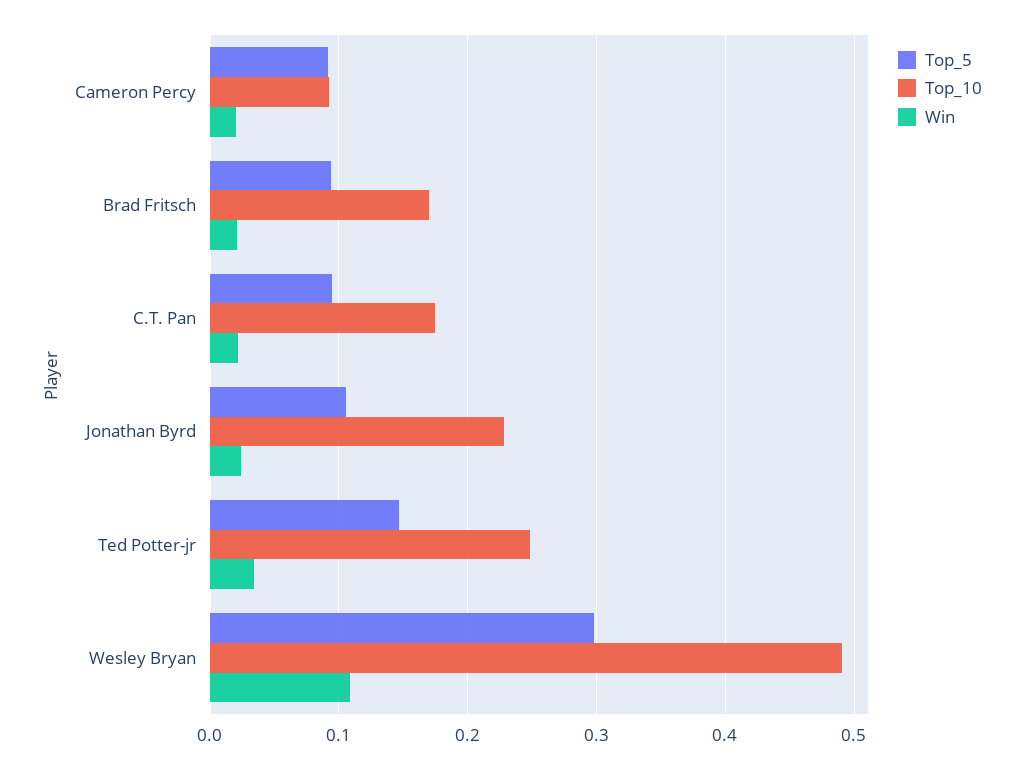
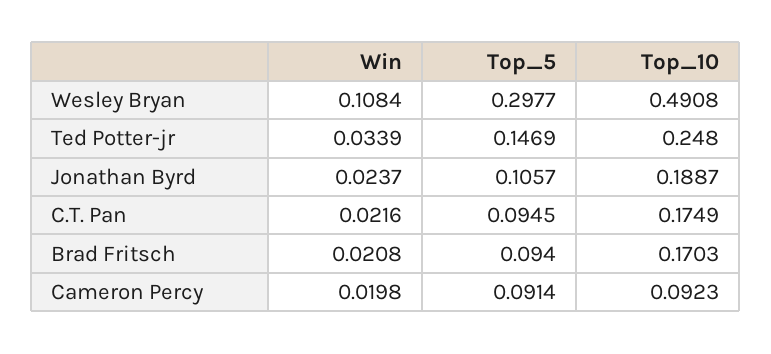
Top_10, Jonathan Byrd: 0.23 -> 0.1887

